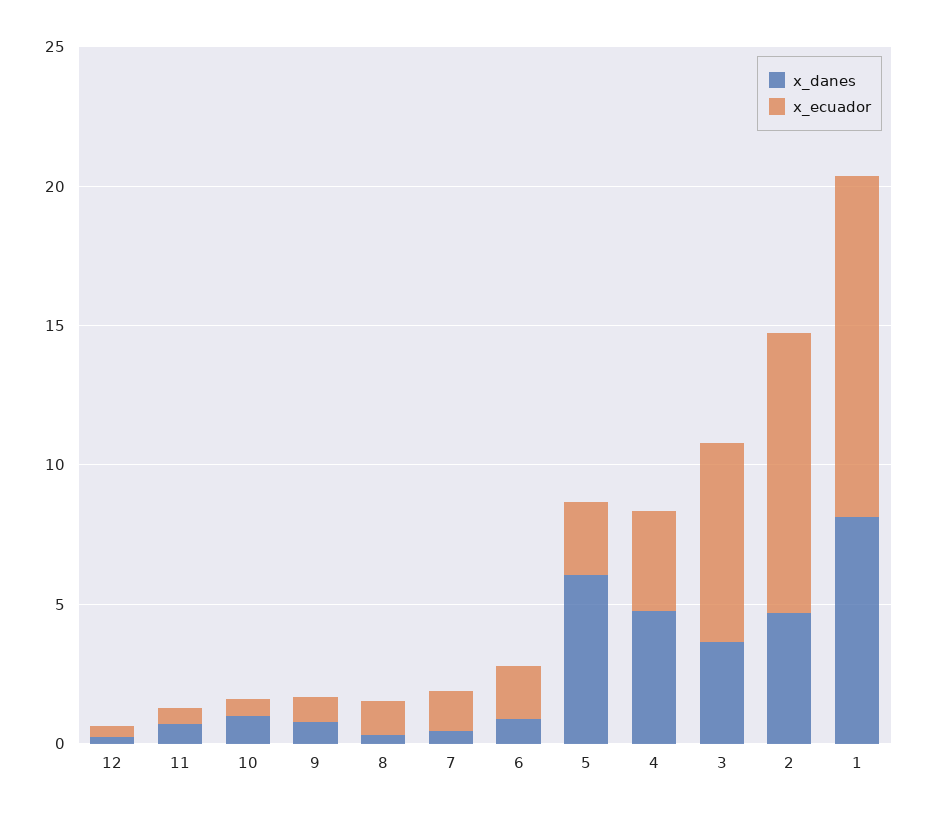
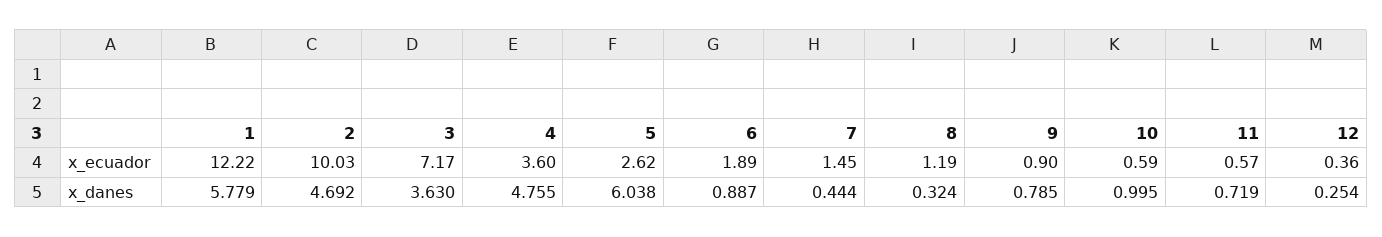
x_danes, 1: 8 -> 5.779

